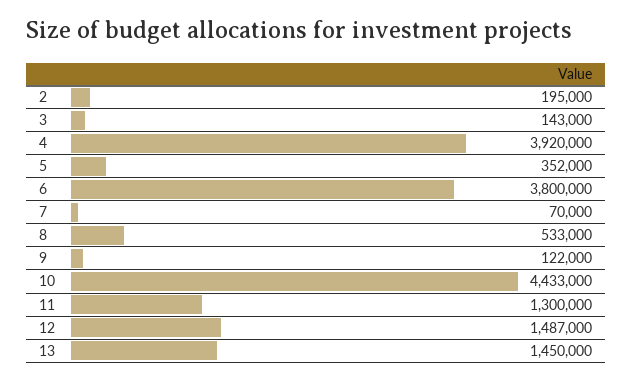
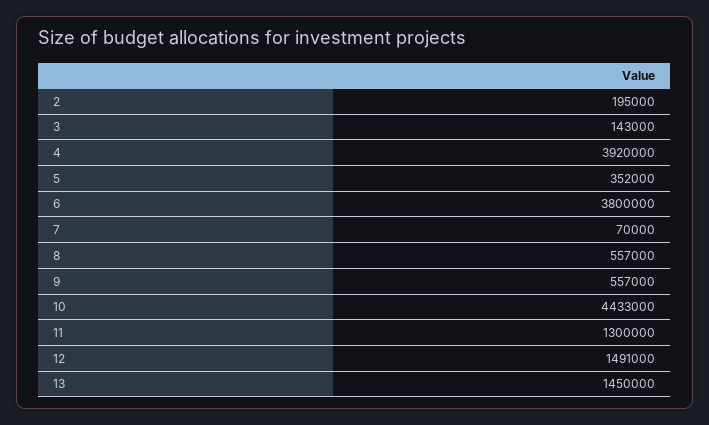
8: 533000 -> 557000
9: 122000 -> 557000
12: 1487000 -> 1491000

